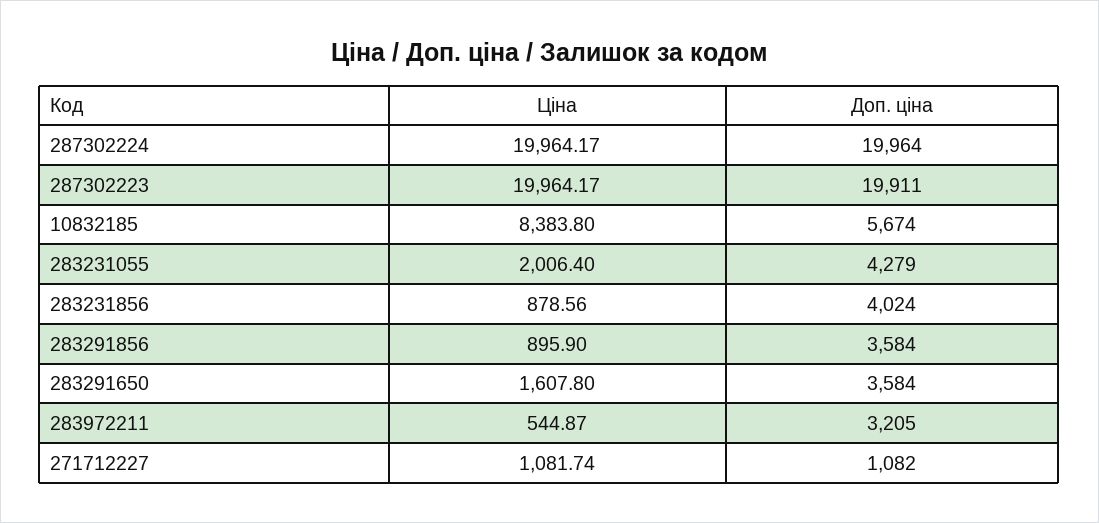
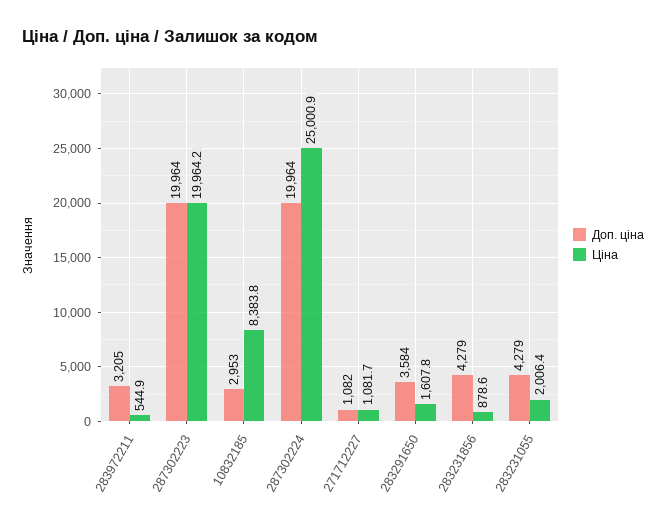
Ціна, 287302224: 19964.17 -> 25000.9
Доп. ціна, 287302223: 19911 -> 19964
Доп. ціна, 10832185: 5674 -> 2953
Доп. ціна, 283231856: 4024 -> 4279
Ціна, 283291856: 895.9 -> none
Доп. ціна, 283291856: 3584 -> none

